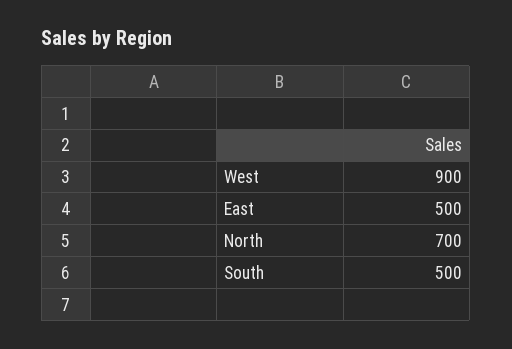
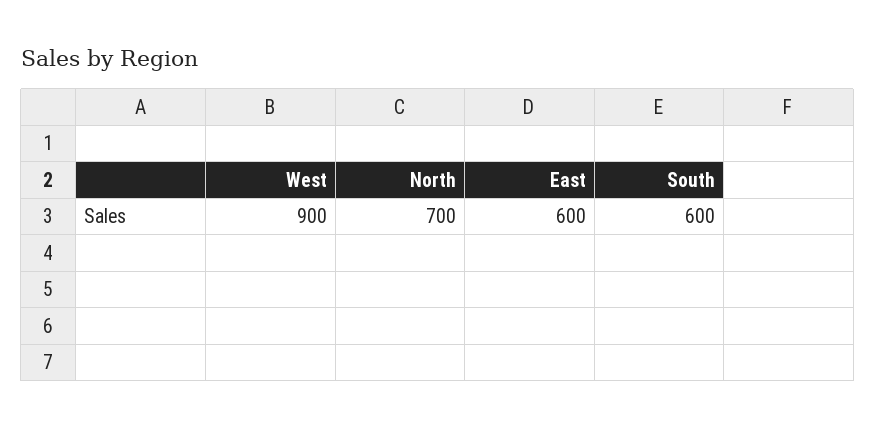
East: 500 -> 600
South: 500 -> 600

